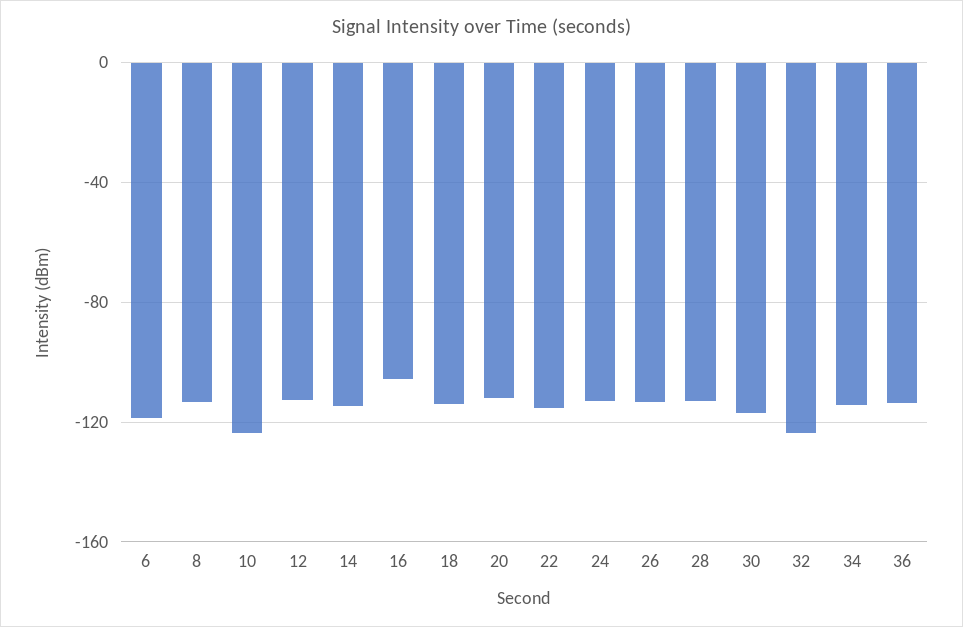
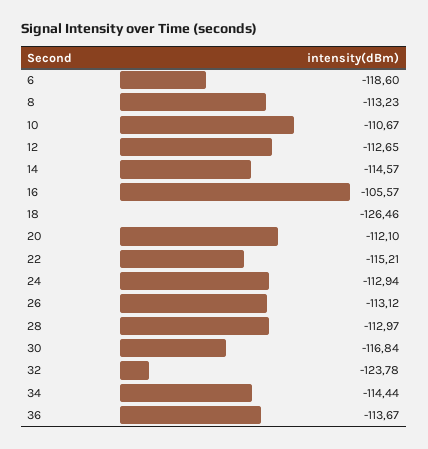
10: -125 -> -110.67
18: -115 -> -126.46

